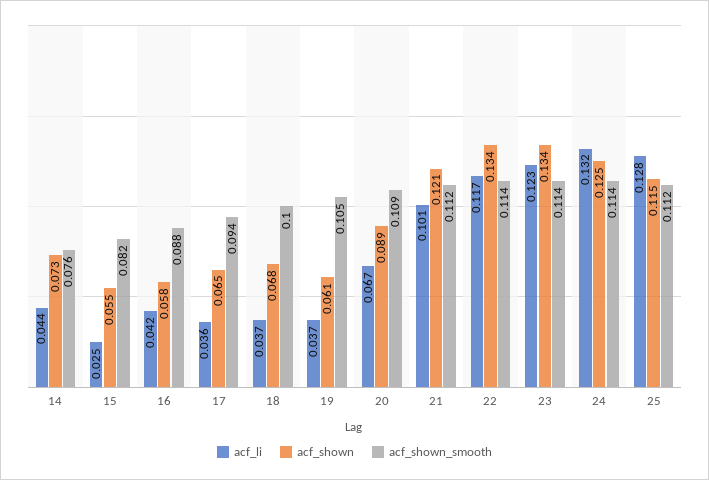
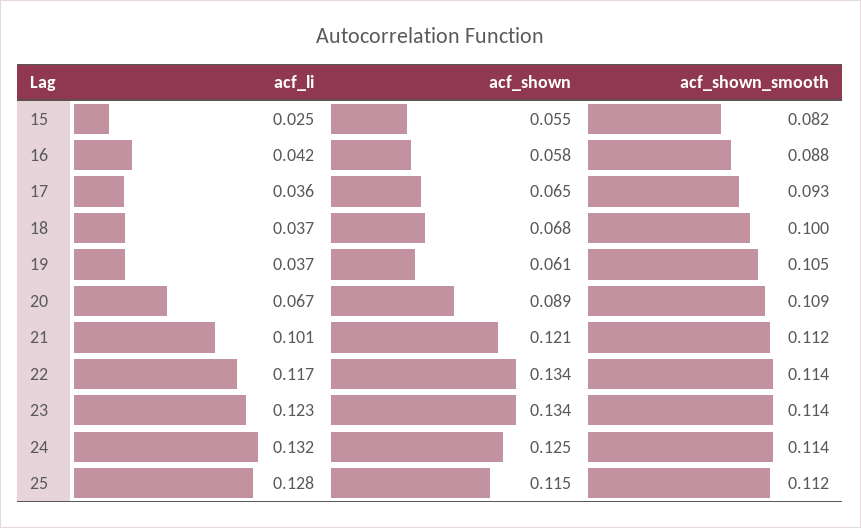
acf_li, 14: 0.044 -> none
acf_shown, 14: 0.073 -> none
acf_shown_smooth, 14: 0.076 -> none
acf_shown_smooth, 17: 0.094 -> 0.093

